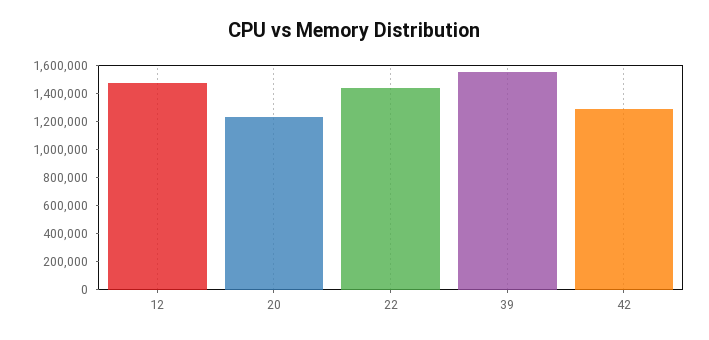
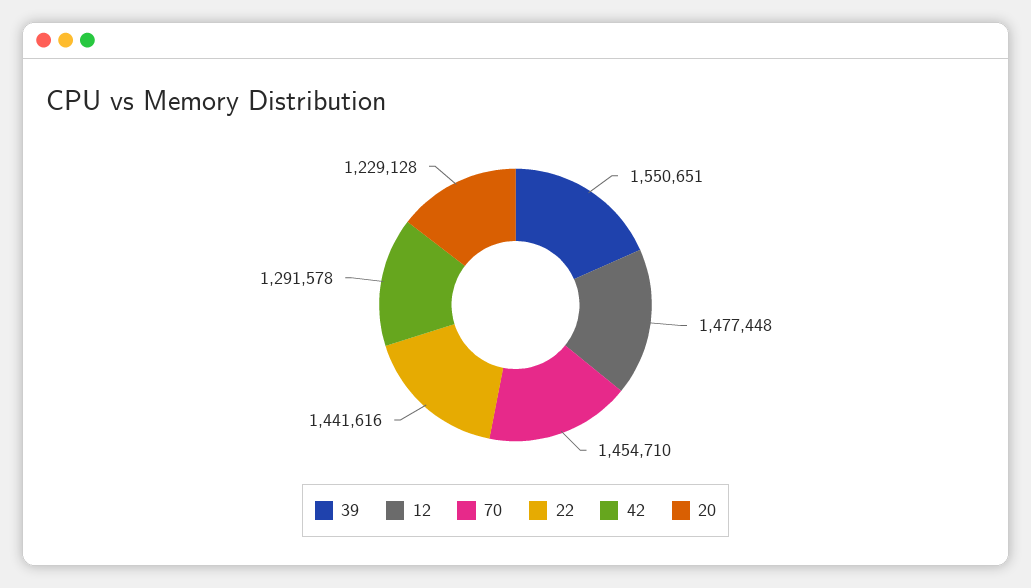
70: none -> 1454710

